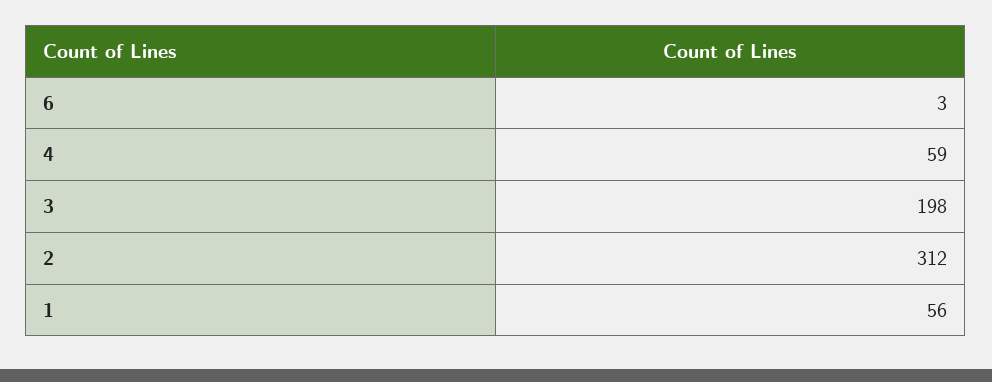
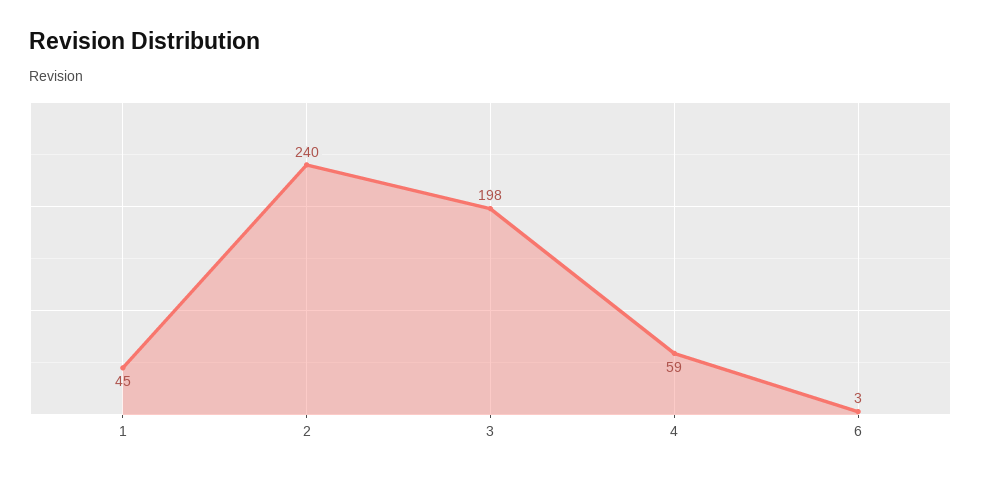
2: 312 -> 240
1: 56 -> 45

